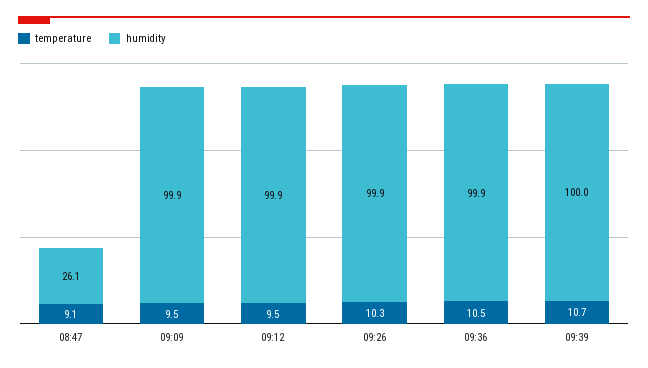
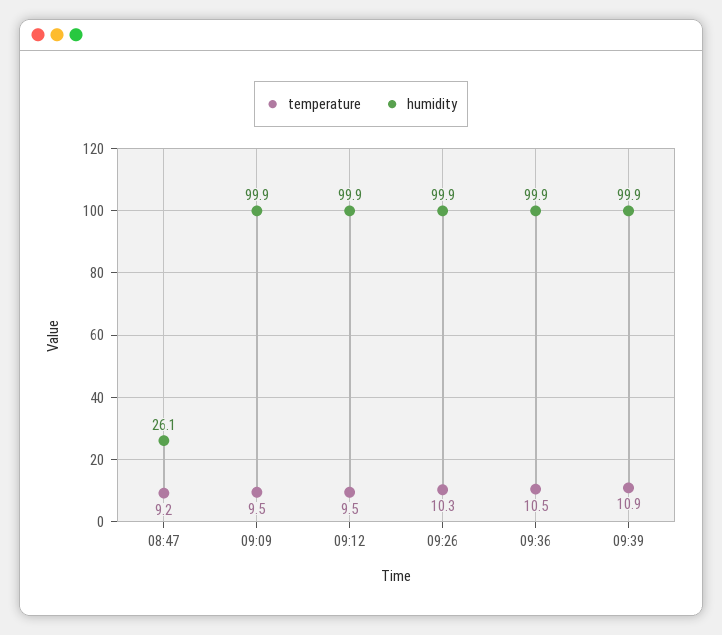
temperature, 08:47: 9.1 -> 9.2
temperature, 09:39: 10.7 -> 10.9
humidity, 09:39: 100 -> 99.9

